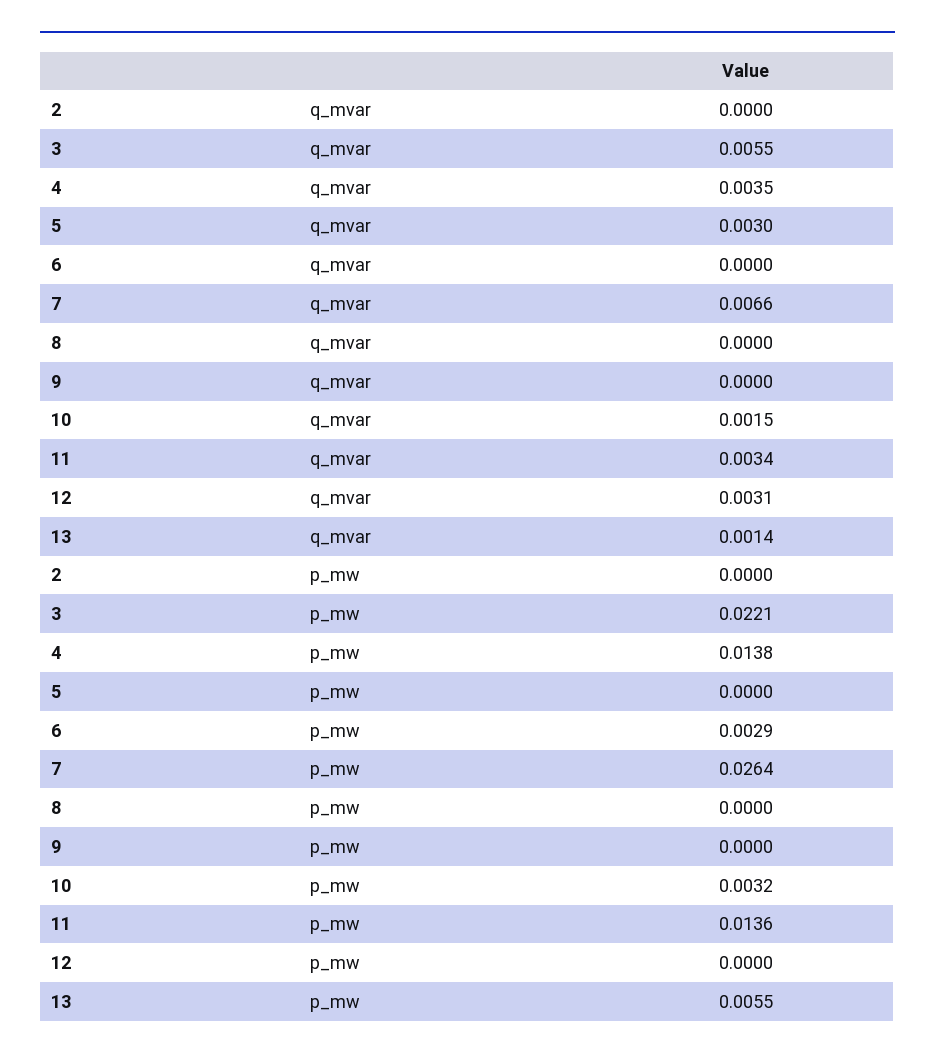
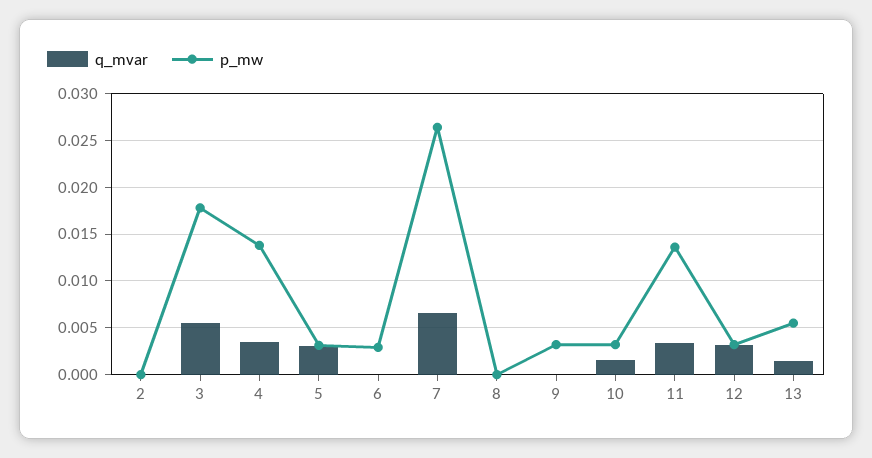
p_mw, 3: 0.0221 -> 0.018
p_mw, 5: 0 -> 0.003
p_mw, 9: 0 -> 0.003
p_mw, 12: 0 -> 0.003

